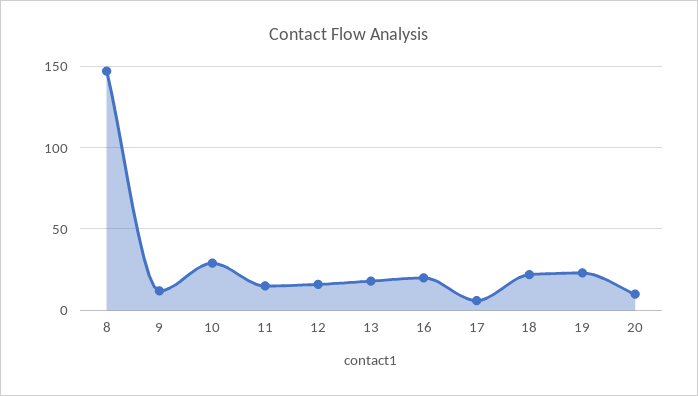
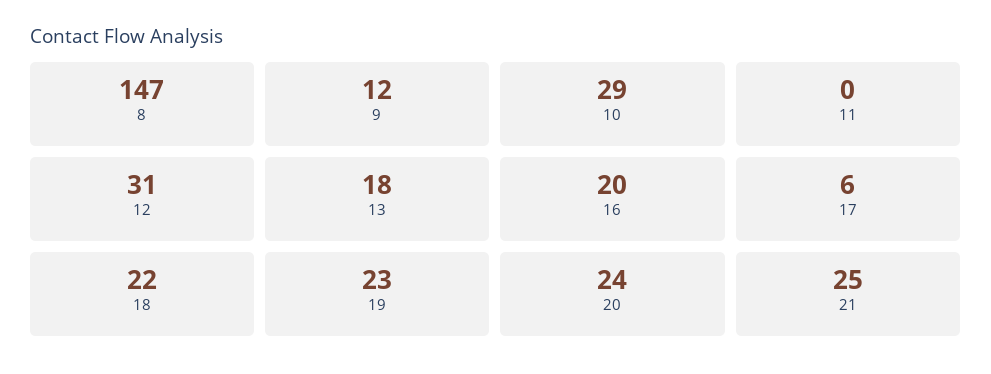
11: 15 -> 0
12: 15 -> 31
20: 10 -> 24
21: none -> 25

